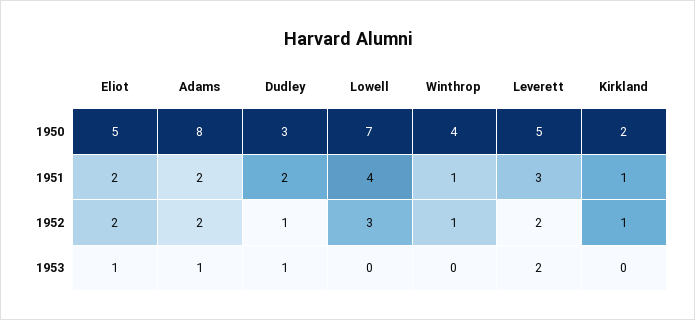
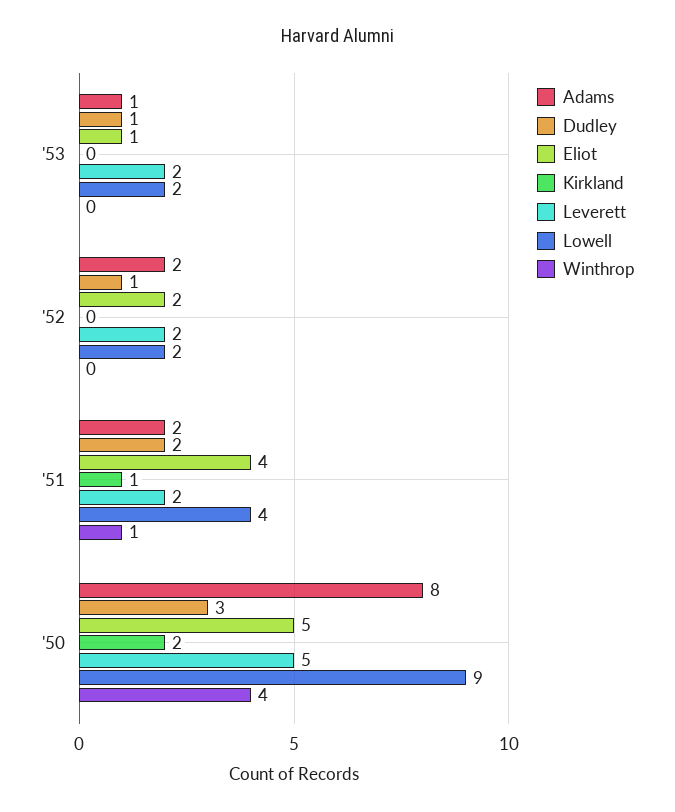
Lowell, 1950: 7 -> 9
Eliot, 1951: 2 -> 4
Leverett, 1951: 3 -> 2
Lowell, 1952: 3 -> 2
Winthrop, 1952: 1 -> 0
Kirkland, 1952: 1 -> 0
Lowell, 1953: 0 -> 2

